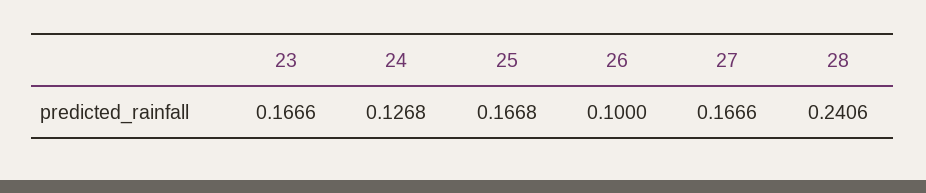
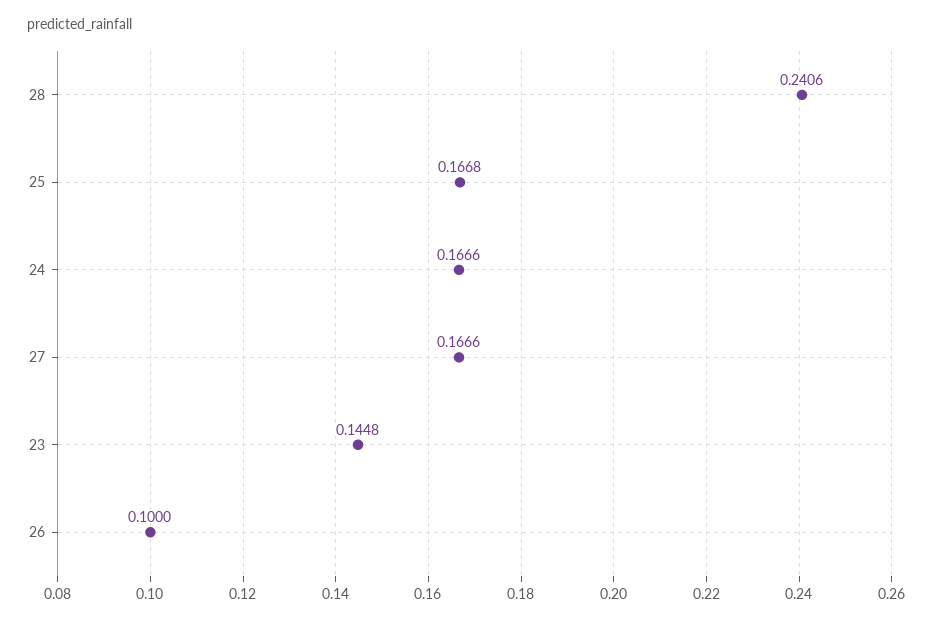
23: 0.1666 -> 0.1448
24: 0.1268 -> 0.1666

